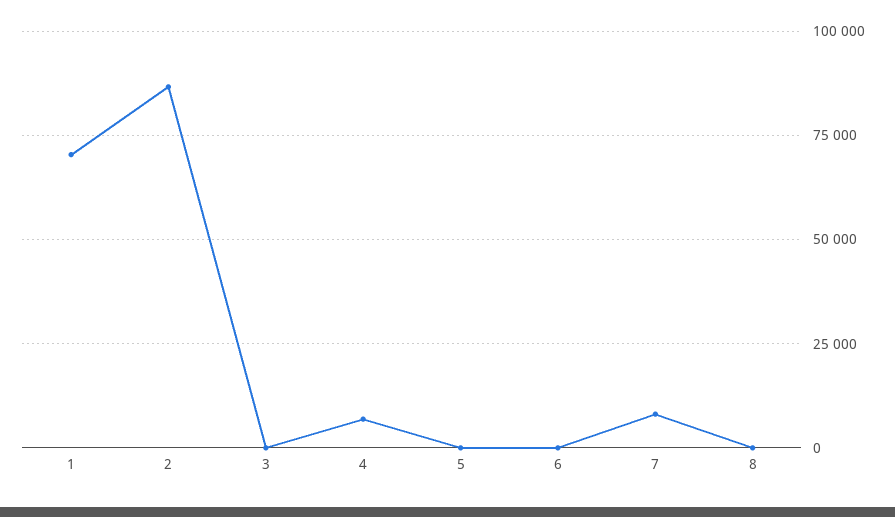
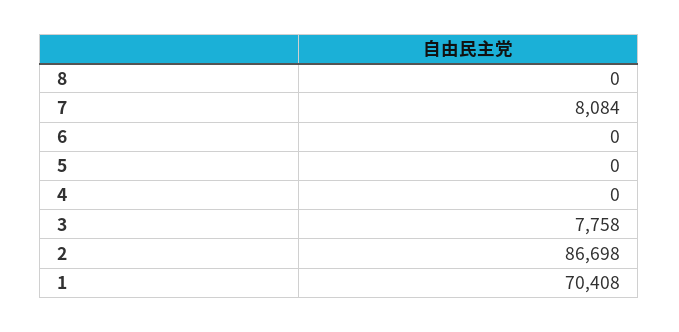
3: 0 -> 7758
4: 7500 -> 0

